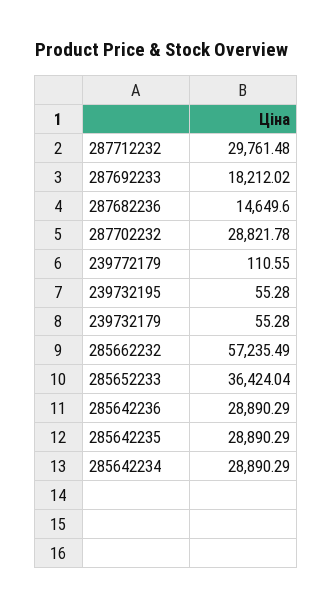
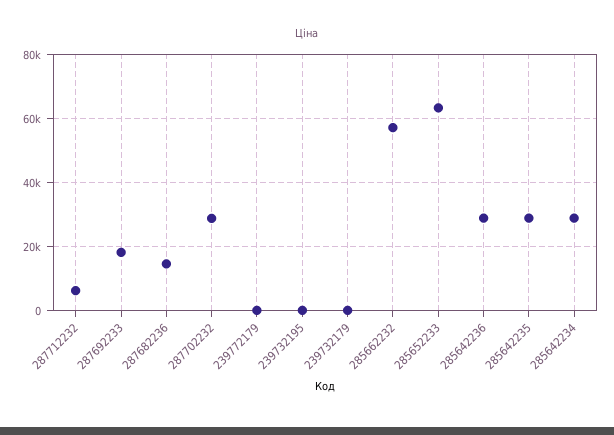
287712232: 29761.48 -> 6000
285652233: 36424.04 -> 64000

